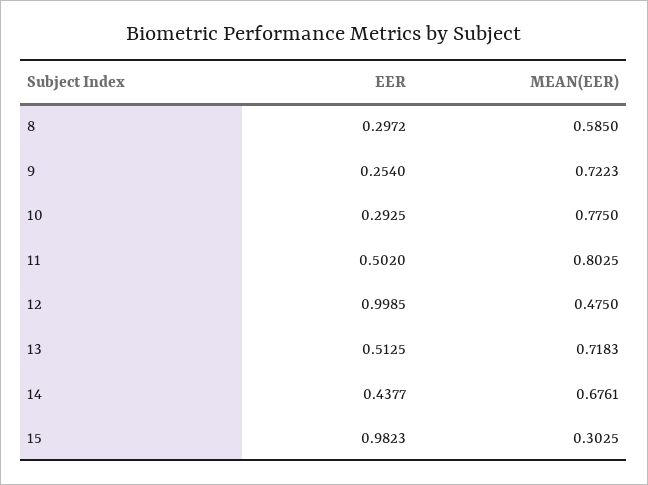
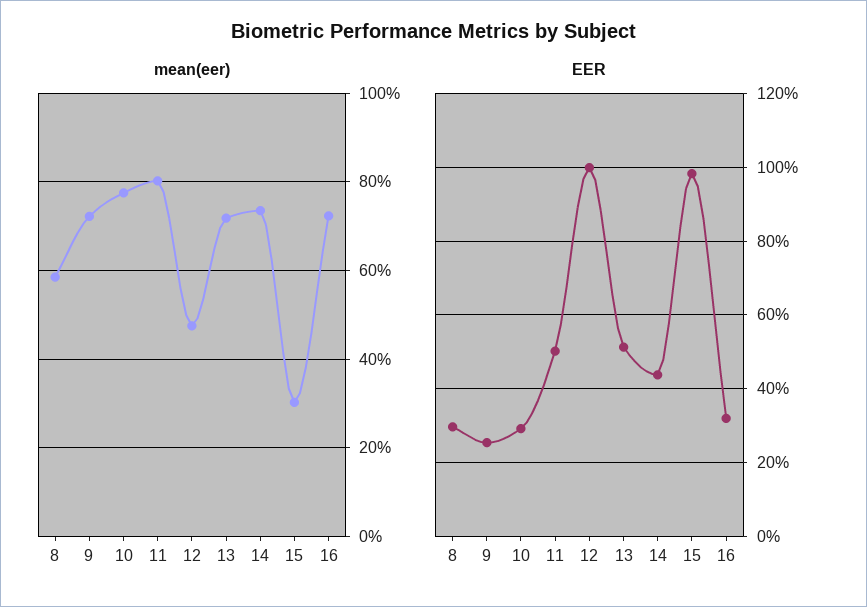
MEAN(EER), 14: 0.6761 -> 0.74
MEAN(EER), 16: none -> 0.72
EER, 16: none -> 0.32

